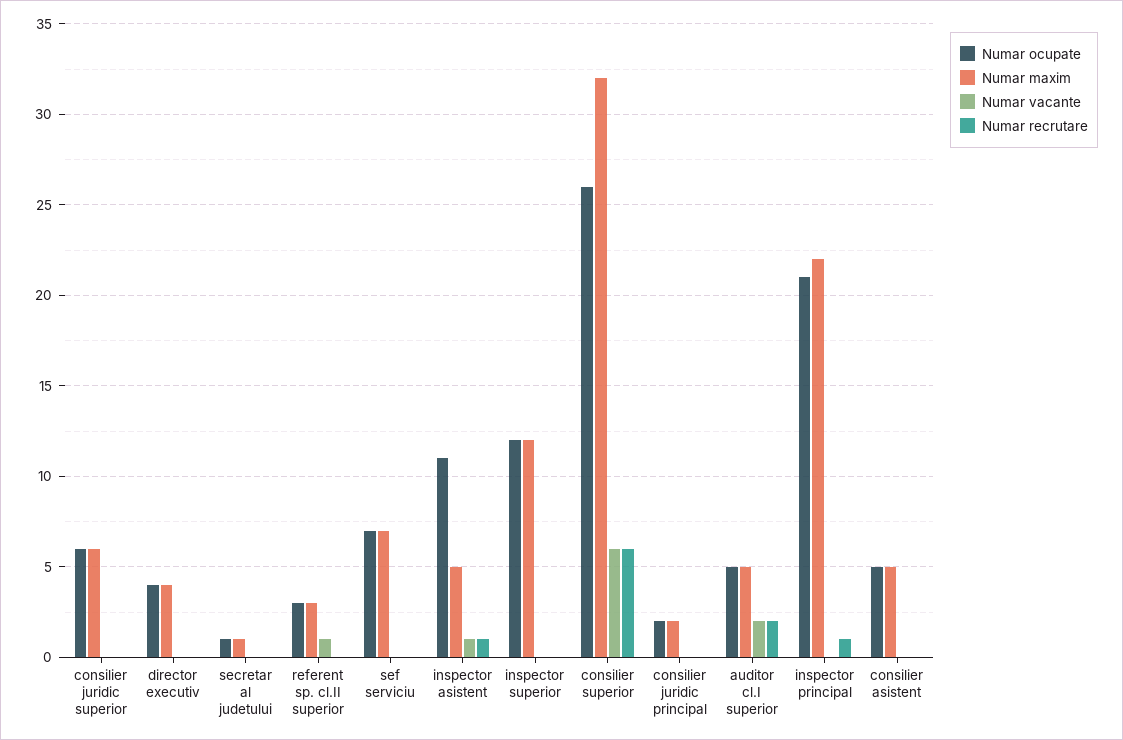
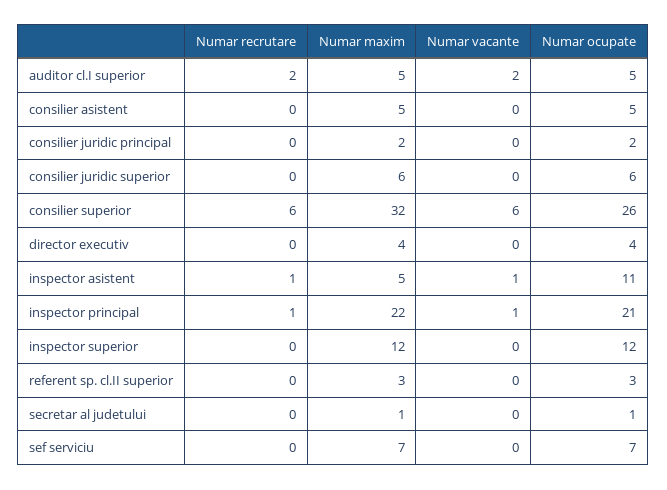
Numar vacante, referent sp. cl.II superior: 1 -> 0
Numar vacante, inspector principal: 0 -> 1

